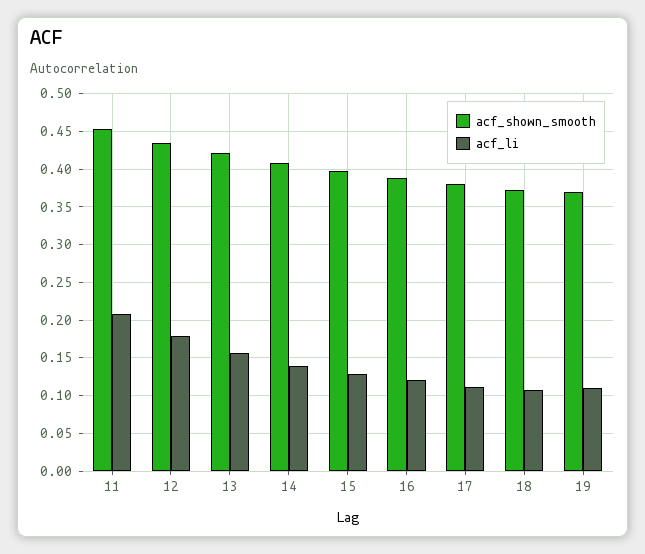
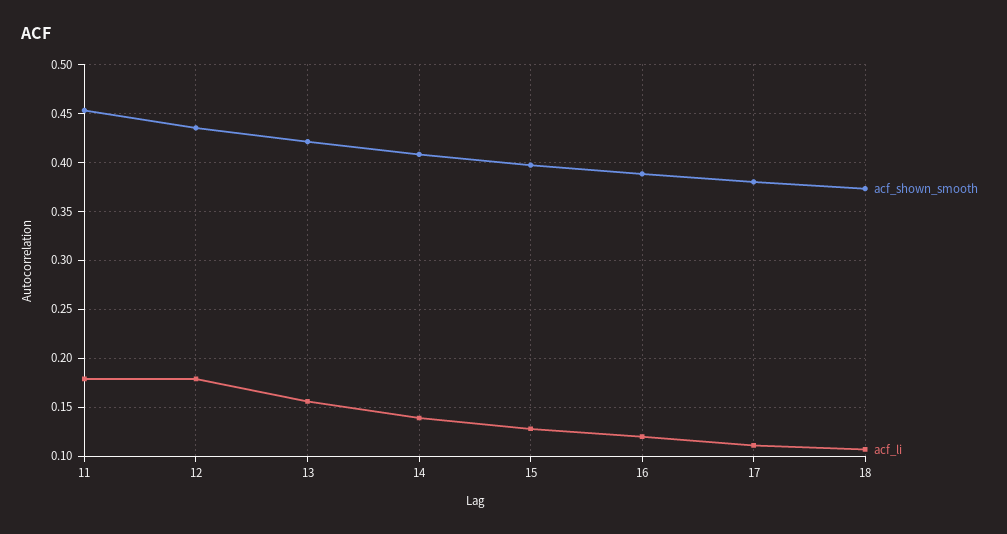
acf_li, 11: 0.21 -> 0.18
acf_shown_smooth, 19: 0.37 -> none
acf_li, 19: 0.11 -> none

